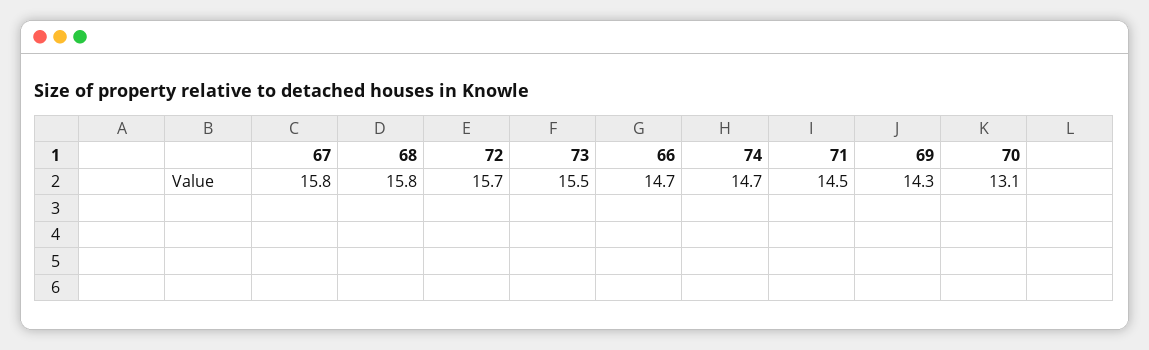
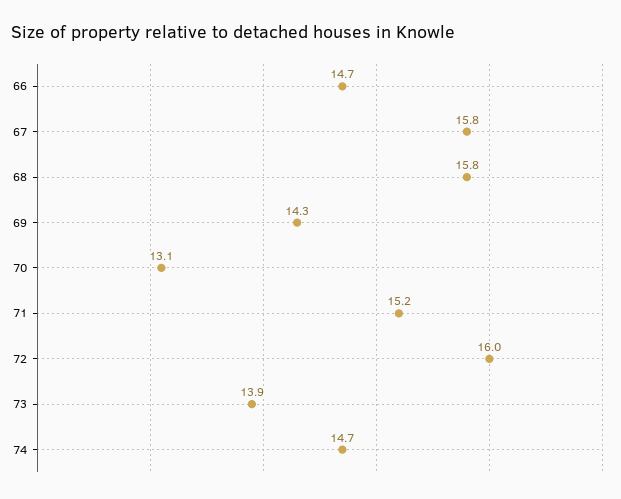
72: 15.7 -> 16
73: 15.5 -> 13.9
71: 14.5 -> 15.2

